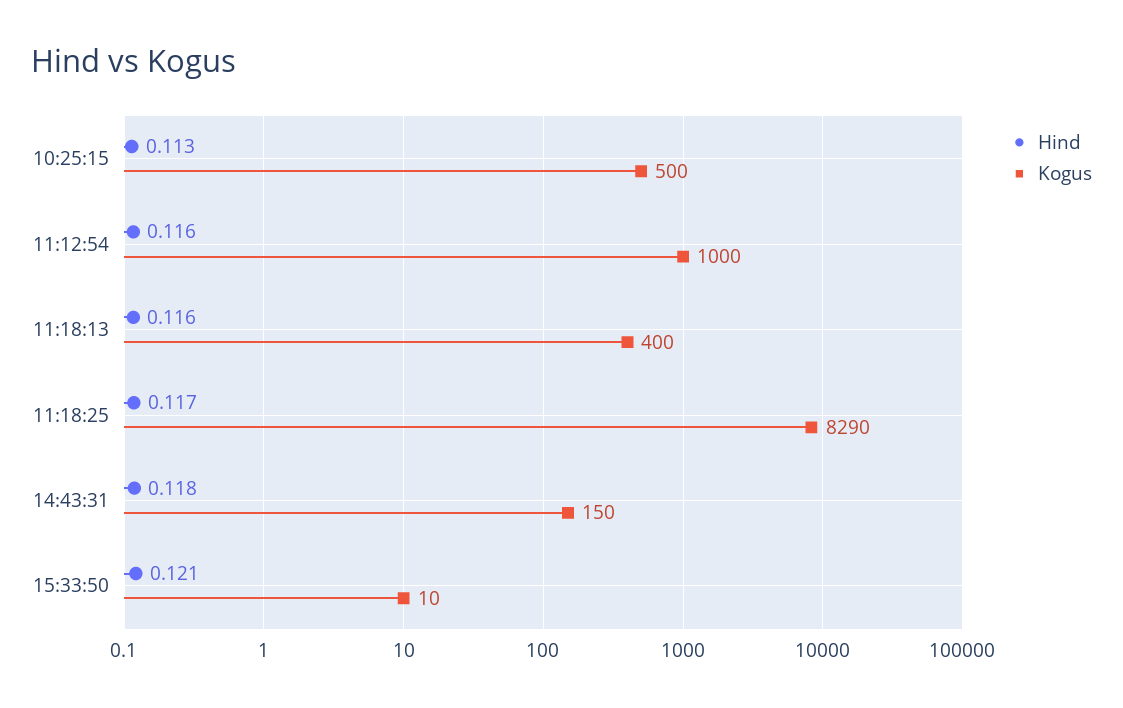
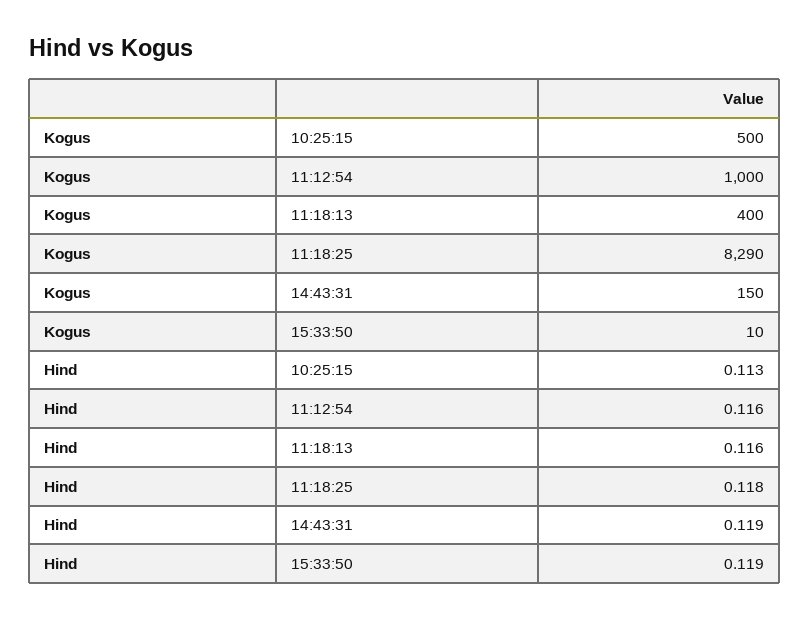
Hind, 11:18:25: 0.117 -> 0.118
Hind, 14:43:31: 0.118 -> 0.119
Hind, 15:33:50: 0.121 -> 0.119

